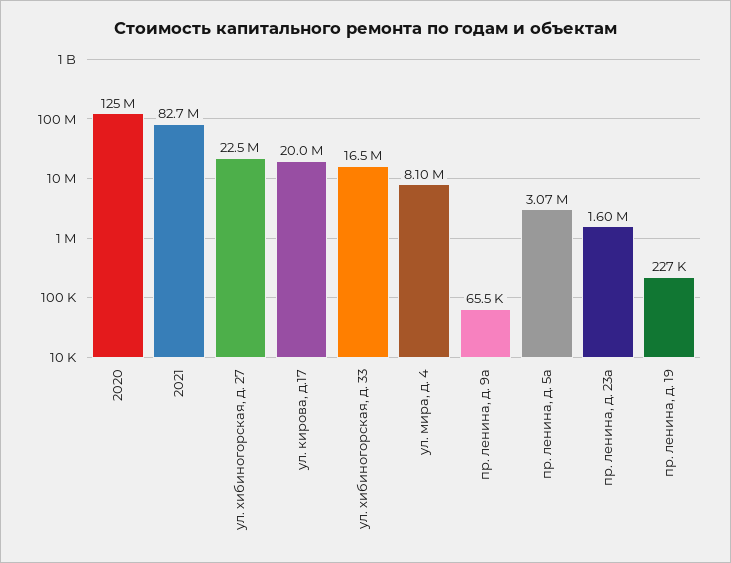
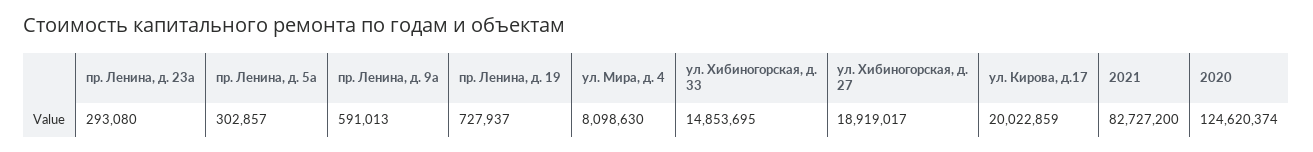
ул. хибиногорская, д. 27: 22500000 -> 18919017
ул. хибиногорская, д. 33: 16500000 -> 14853695
пр. ленина, д. 9а: 65500 -> 591013
пр. ленина, д. 5а: 3070000 -> 302857
пр. ленина, д. 23а: 1600000 -> 293080
пр. ленина, д. 19: 227000 -> 727937

